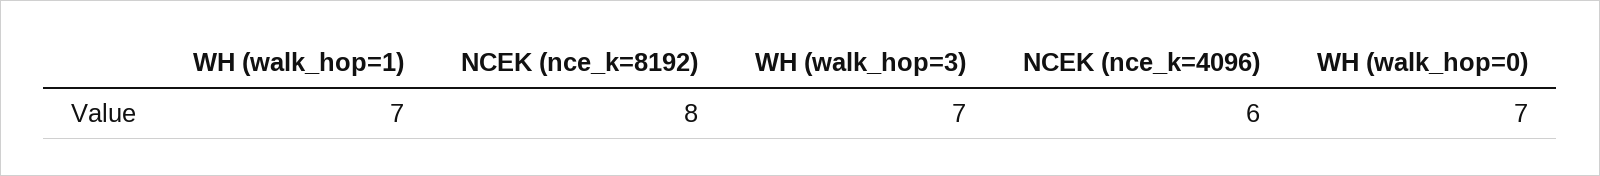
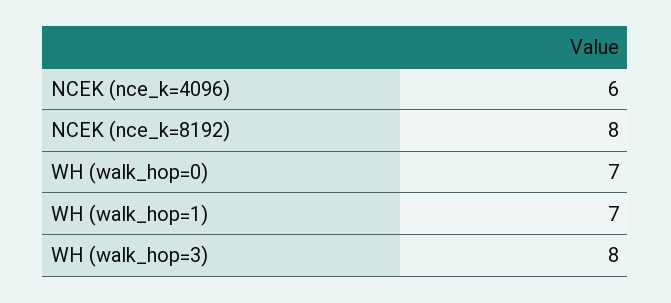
WH (walk_hop=3): 7 -> 8

